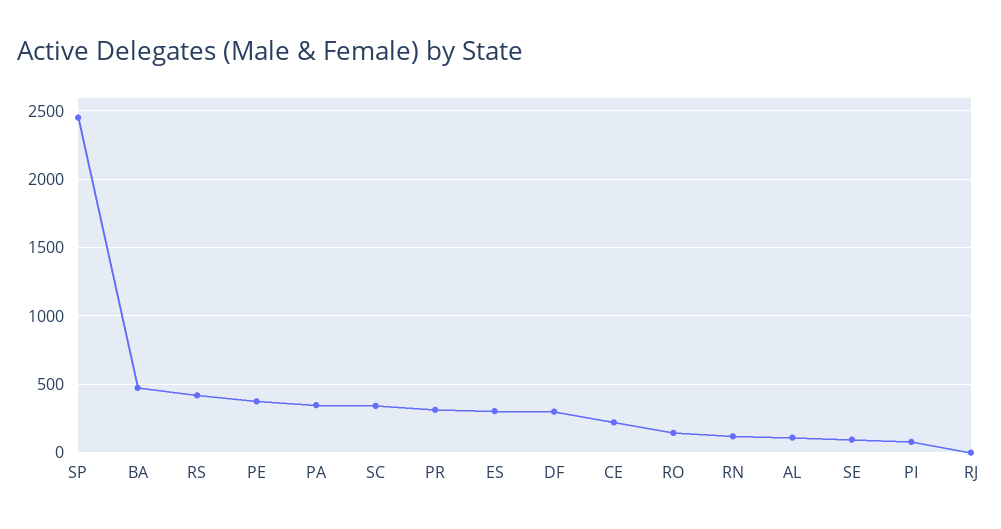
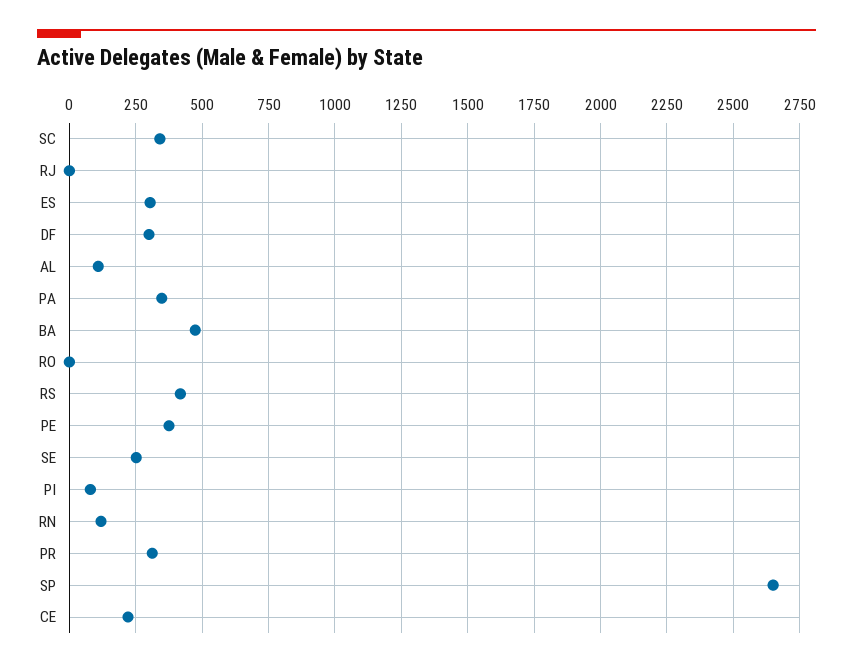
SP: 2450 -> 2650
RO: 150 -> 0
SE: 100 -> 250

